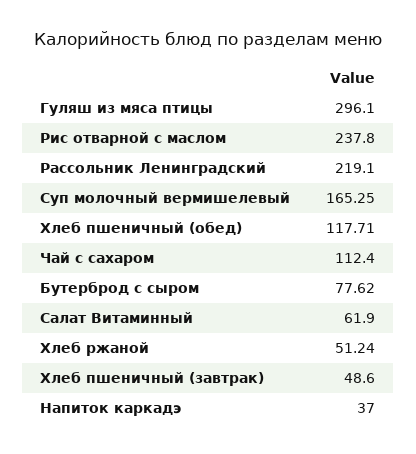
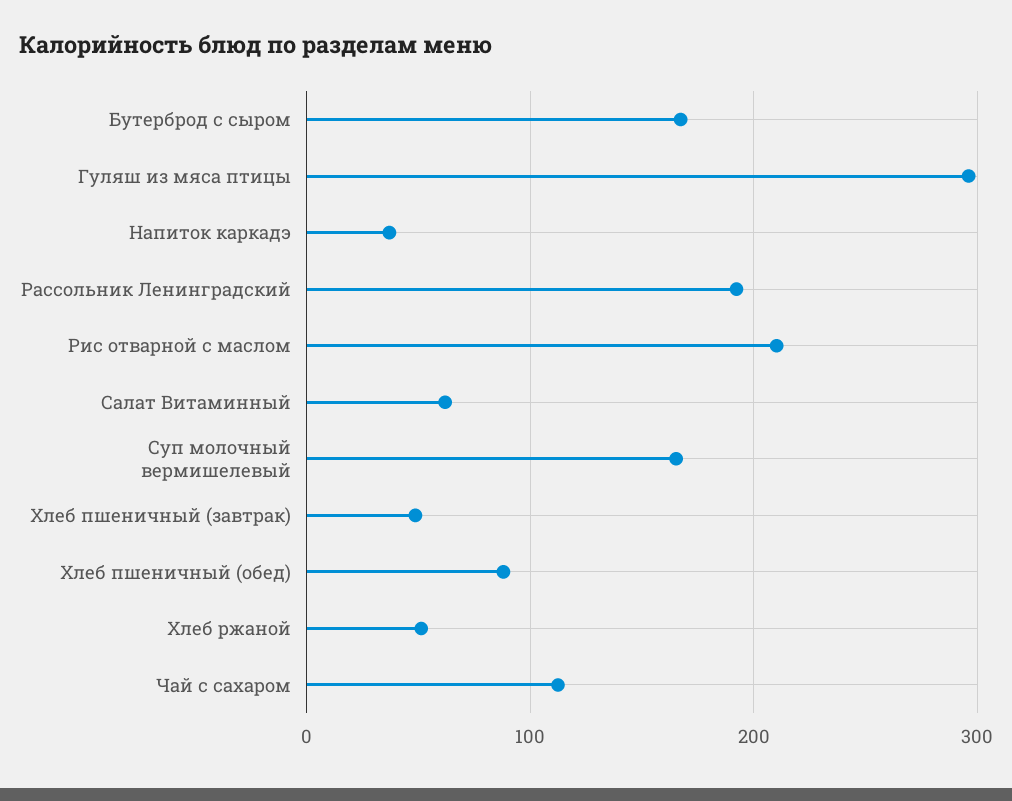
Рис отварной с маслом: 237.8 -> 210
Рассольник Ленинградский: 219.1 -> 190
Хлеб пшеничный (обед): 117.71 -> 90
Бутерброд с сыром: 77.62 -> 170

